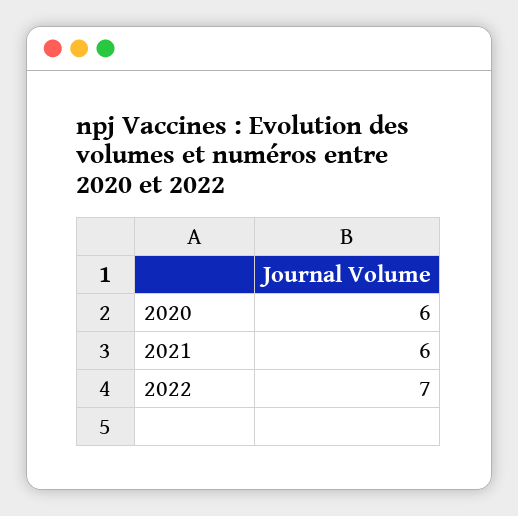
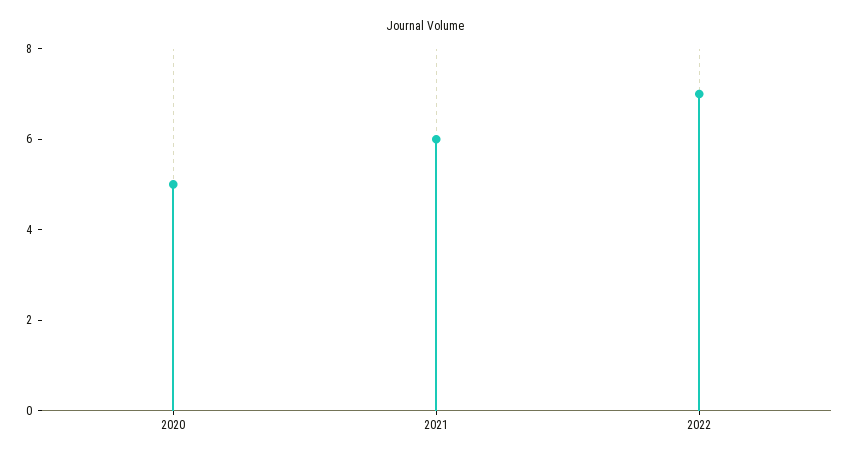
2020: 6 -> 5

